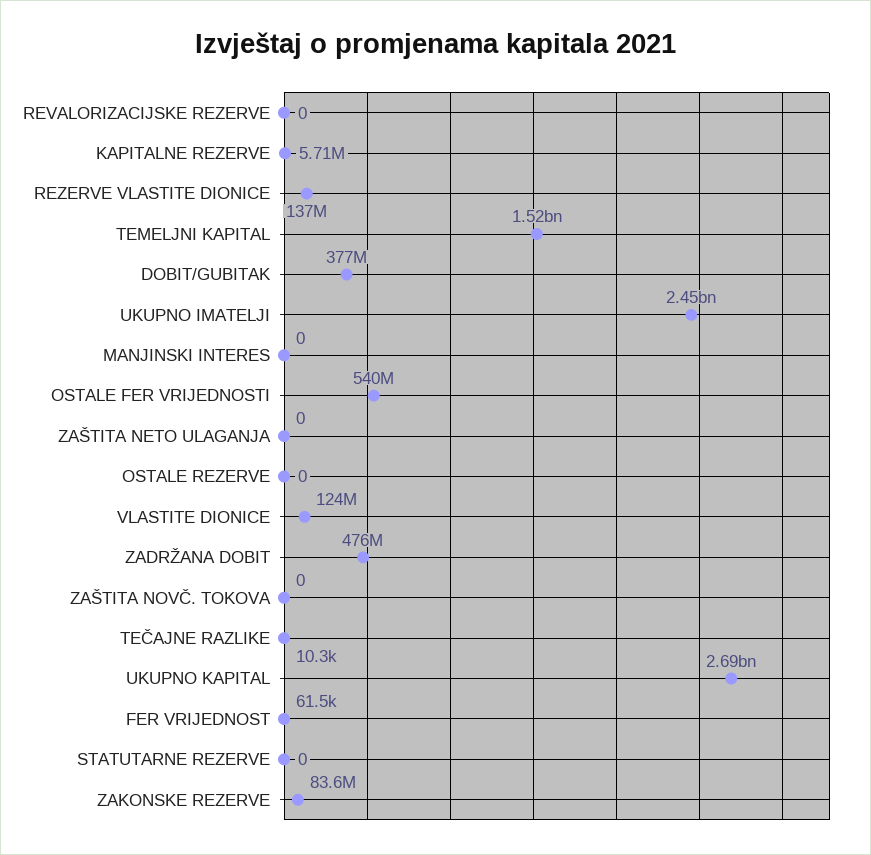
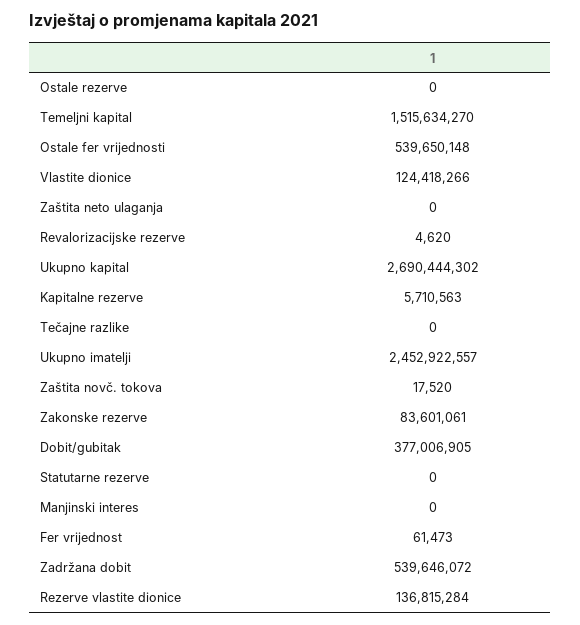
REVALORIZACIJSKE REZERVE: 0 -> 4620
ZADRŽANA DOBIT: 476000000 -> 539646072
ZAŠTITA NOVČ. TOKOVA: 0 -> 17520
TEČAJNE RAZLIKE: 10300 -> 0

